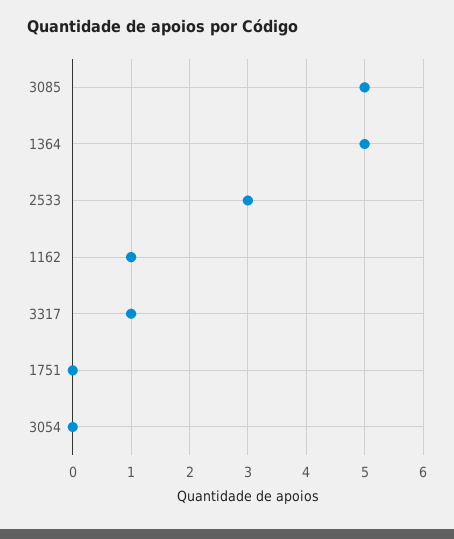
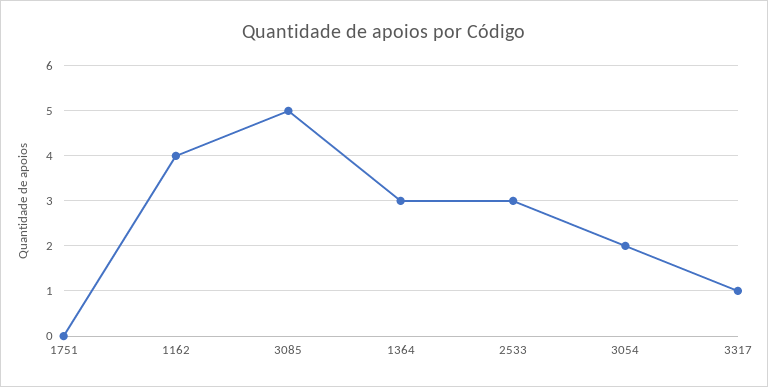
1364: 5 -> 3
1162: 1 -> 4
3054: 0 -> 2

